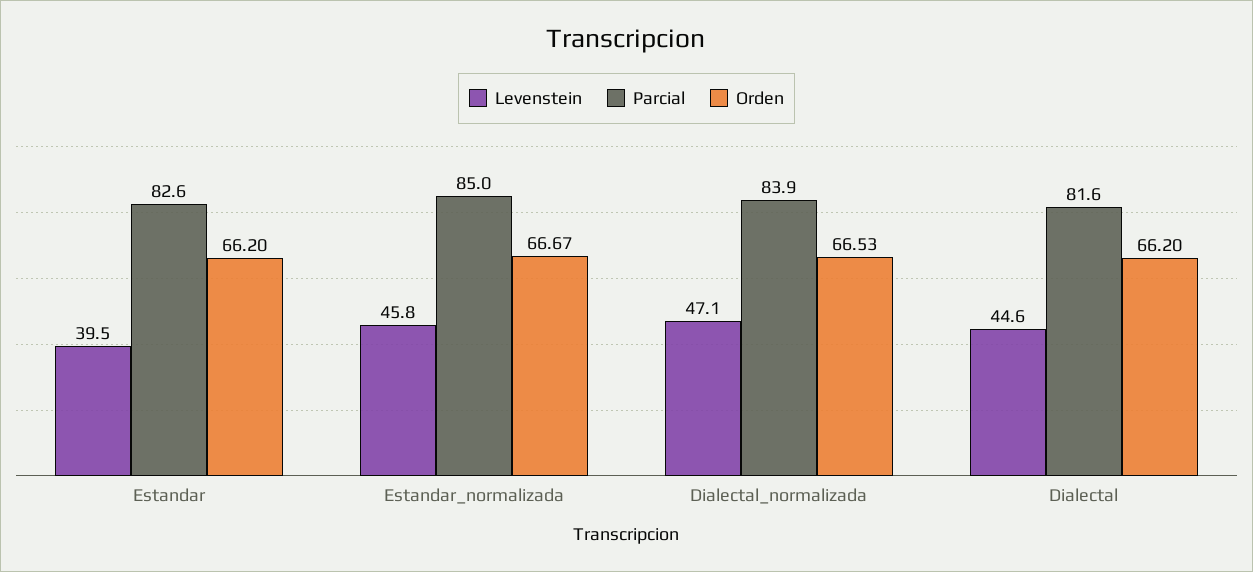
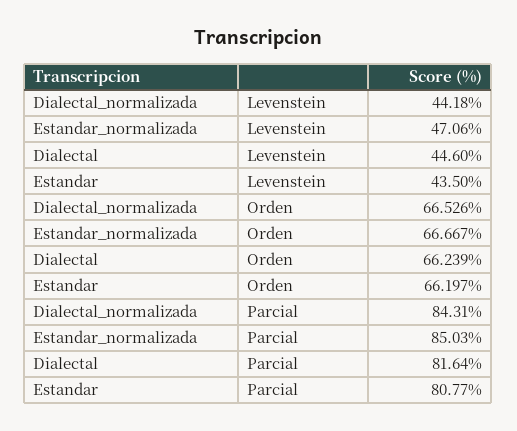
Levenstein, Estandar: 39.5 -> 43.5
Parcial, Estandar: 82.6 -> 80.77
Levenstein, Estandar_normalizada: 45.8 -> 47.06
Levenstein, Dialectal_normalizada: 47.1 -> 44.18
Parcial, Dialectal_normalizada: 83.9 -> 84.31
Orden, Dialectal: 66.2 -> 66.239

